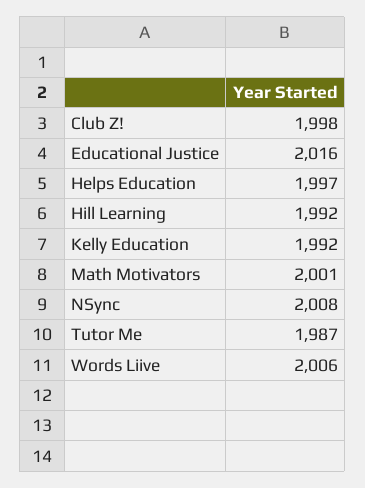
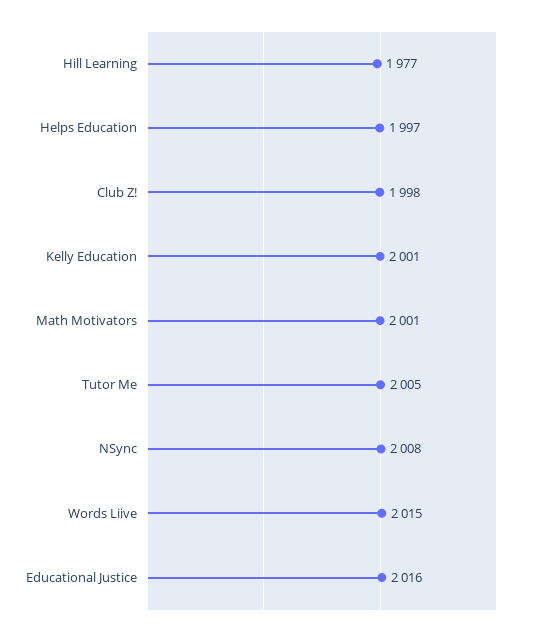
Hill Learning: 1992 -> 1977
Kelly Education: 1992 -> 2001
Tutor Me: 1987 -> 2005
Words Liive: 2006 -> 2015

